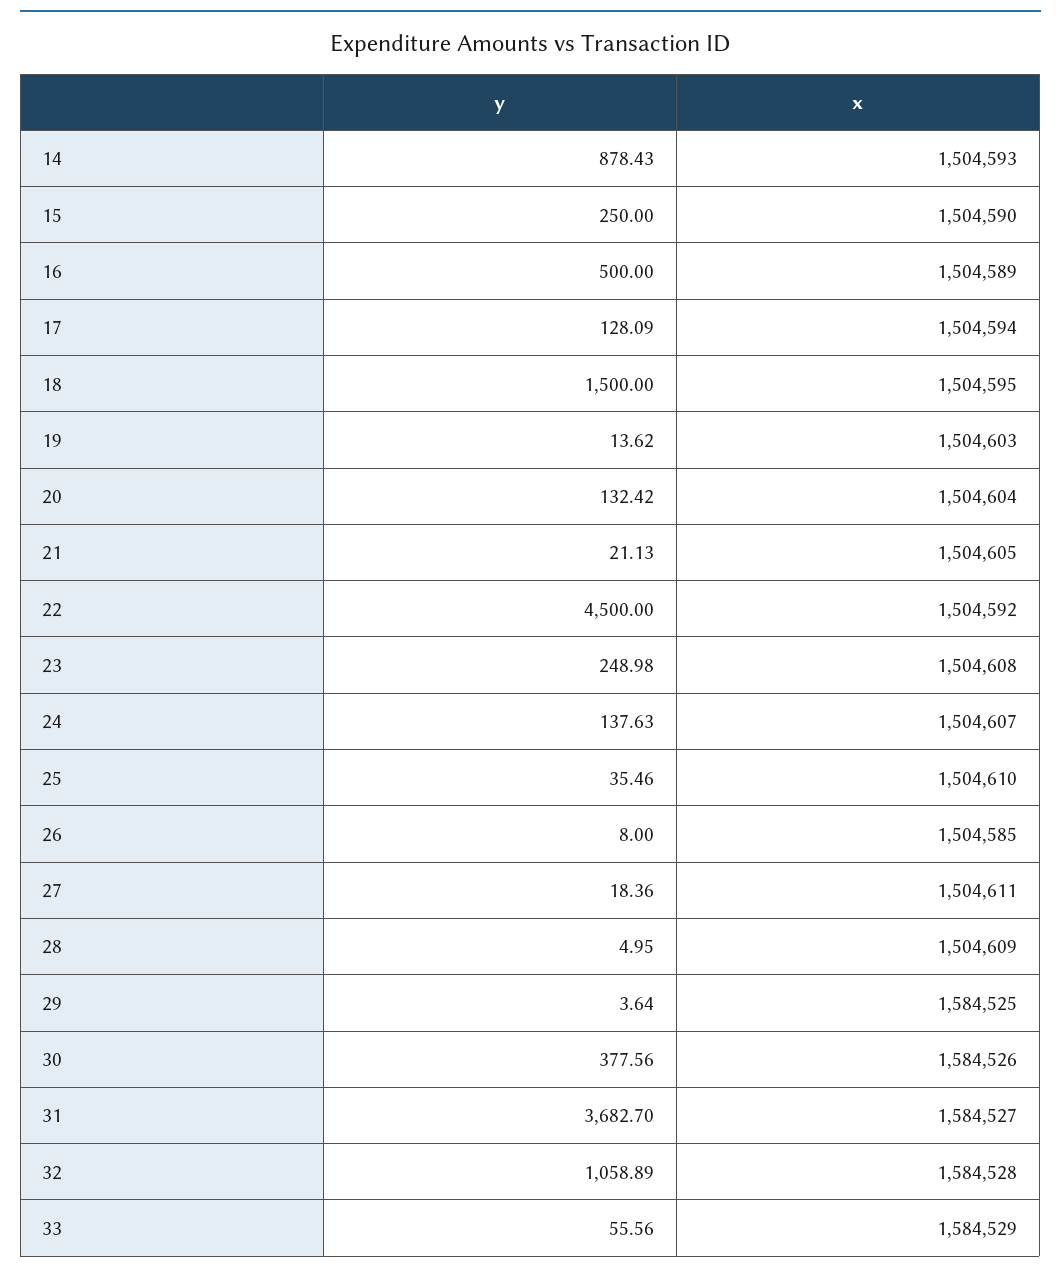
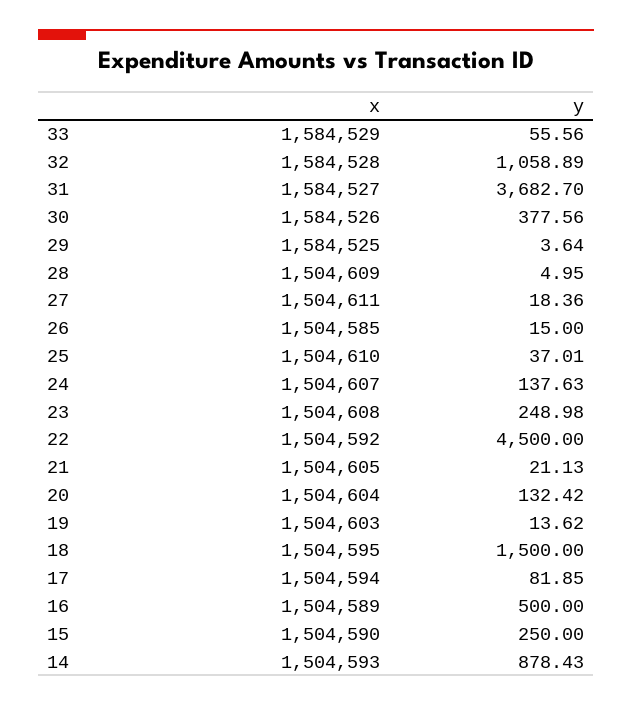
y, 17: 128.09 -> 81.85
y, 25: 35.46 -> 37.01
y, 26: 8 -> 15

